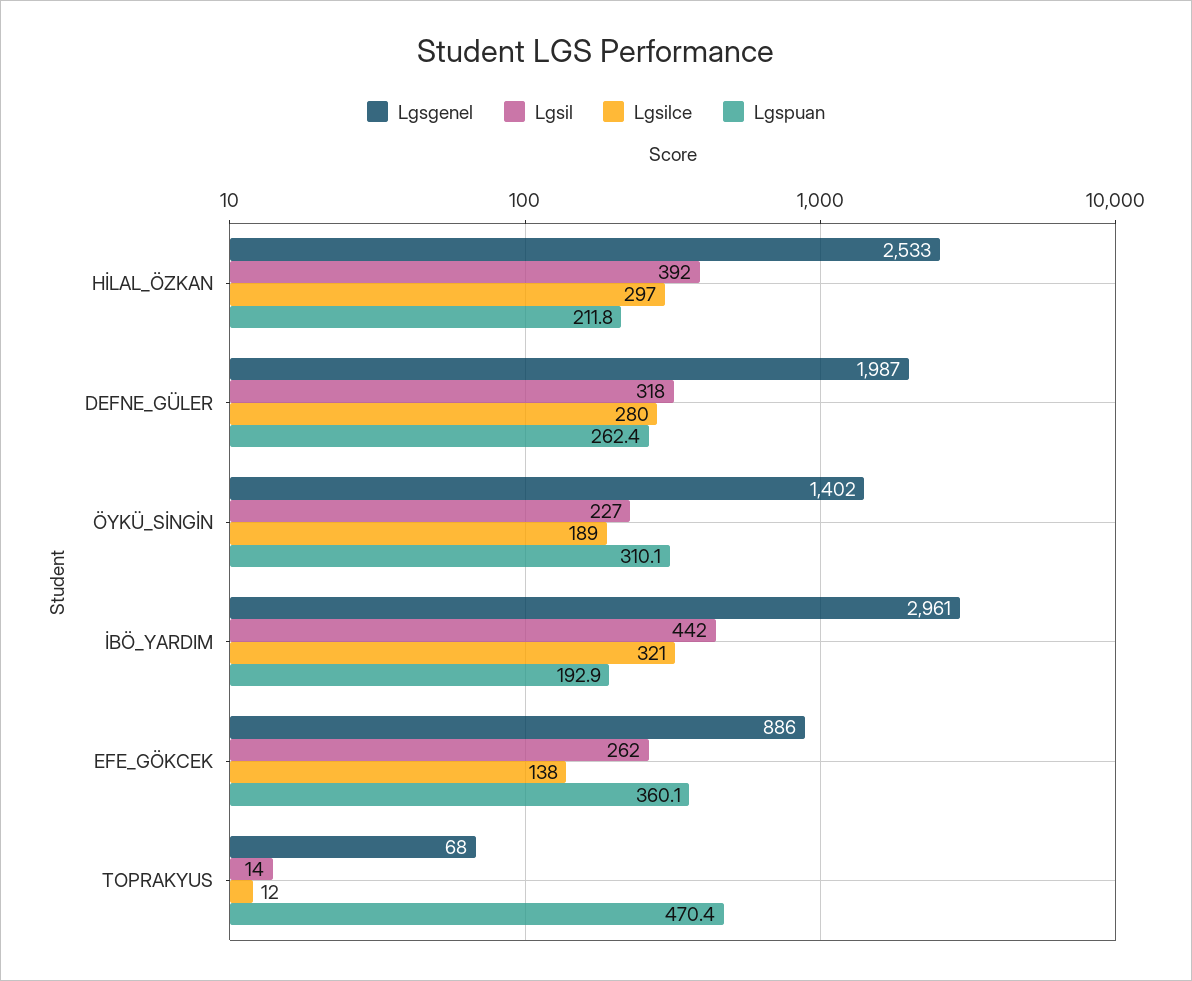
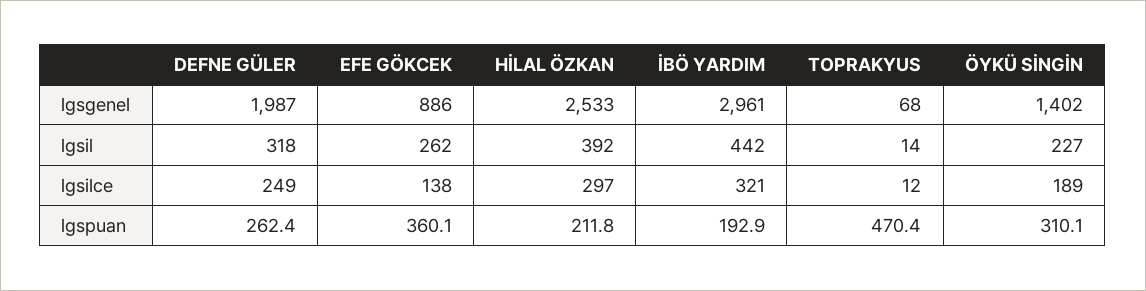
Lgsilce, DEFNE_GÜLER: 280 -> 249

